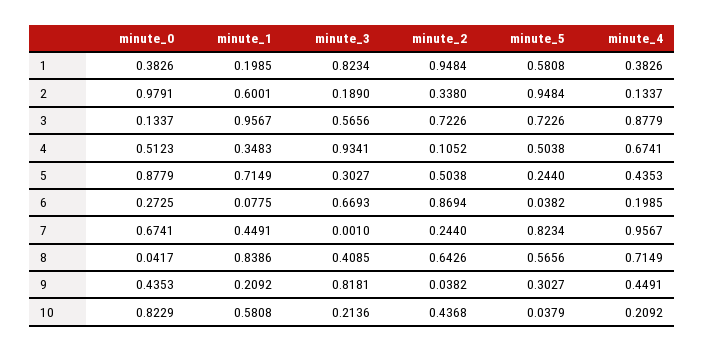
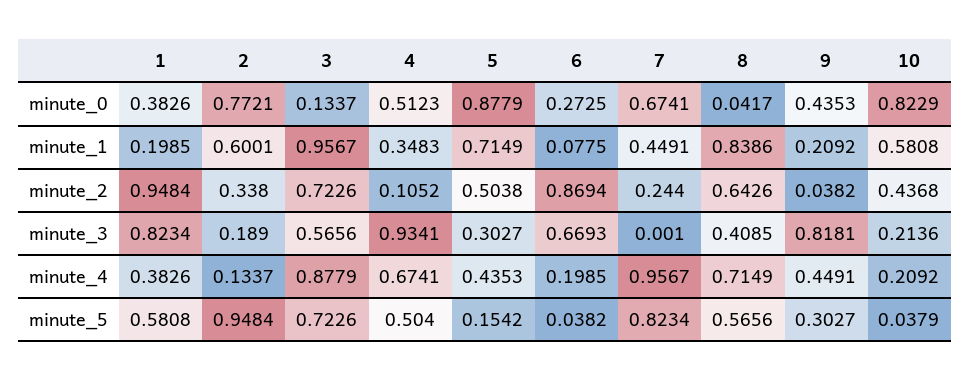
minute_0, 2: 0.9791 -> 0.7721
minute_5, 4: 0.5038 -> 0.504
minute_5, 5: 0.244 -> 0.1542

